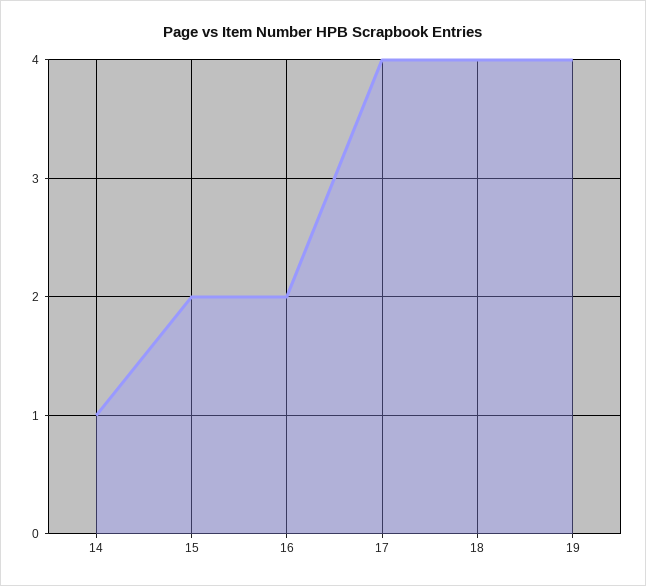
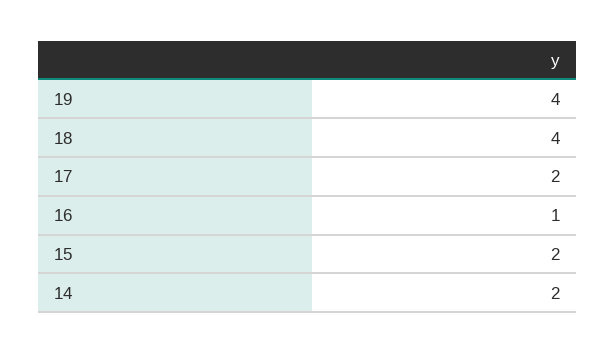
14: 1 -> 2
16: 2 -> 1
17: 4 -> 2

